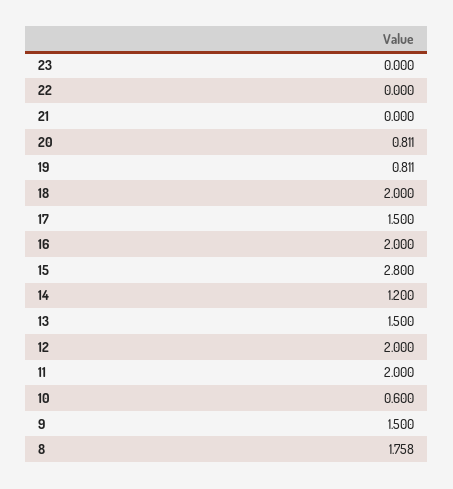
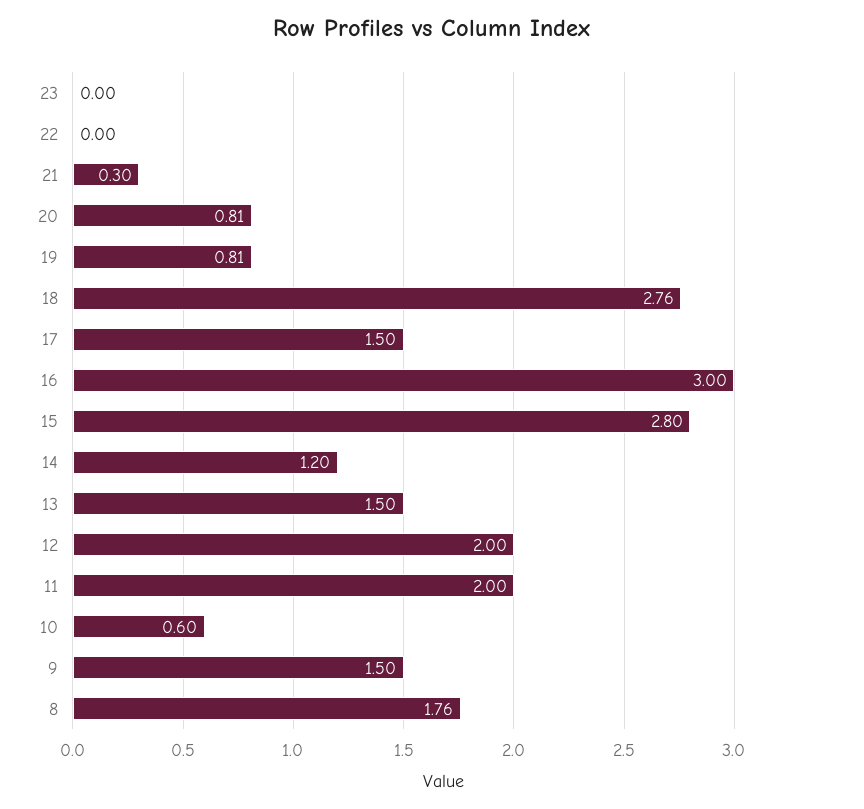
21: 0 -> 0.3
18: 2 -> 2.76
16: 2 -> 3

